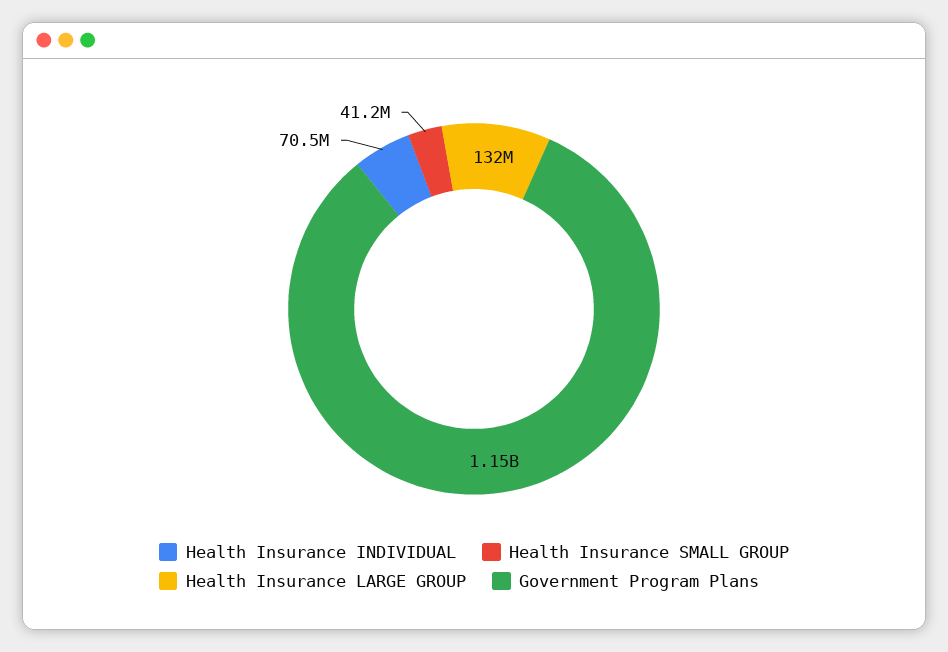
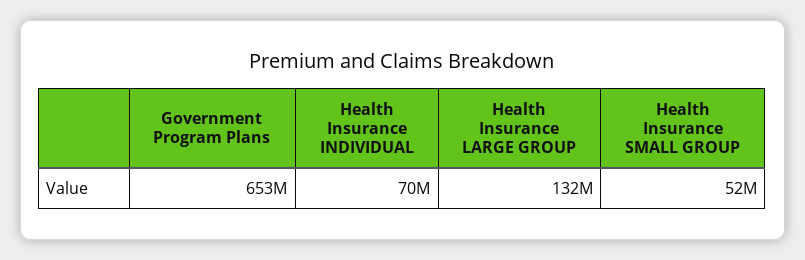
Health Insurance SMALL GROUP: 41200000 -> 52000000
Government Program Plans: 1150000000 -> 653000000

